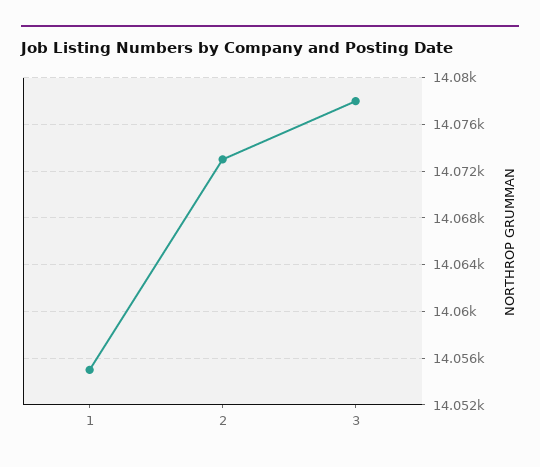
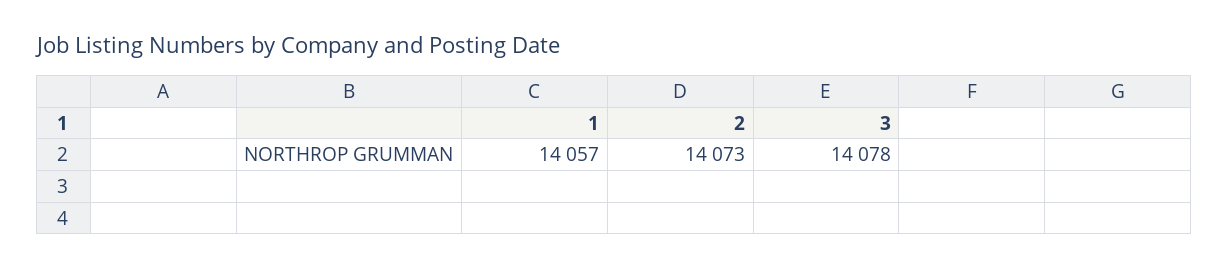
1: 14055 -> 14057

